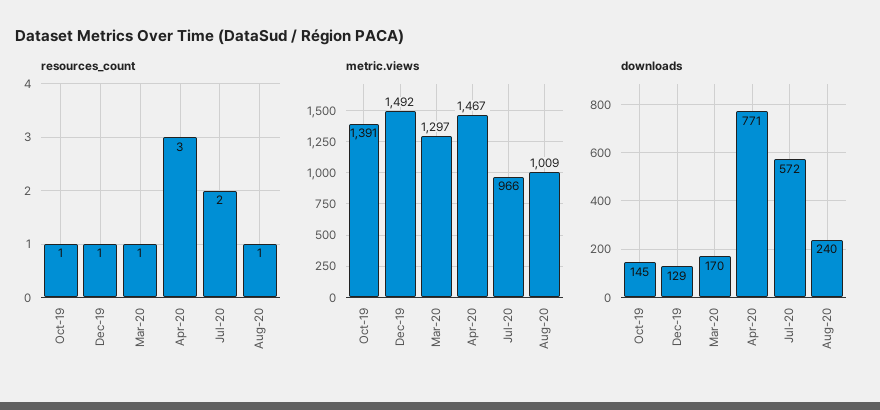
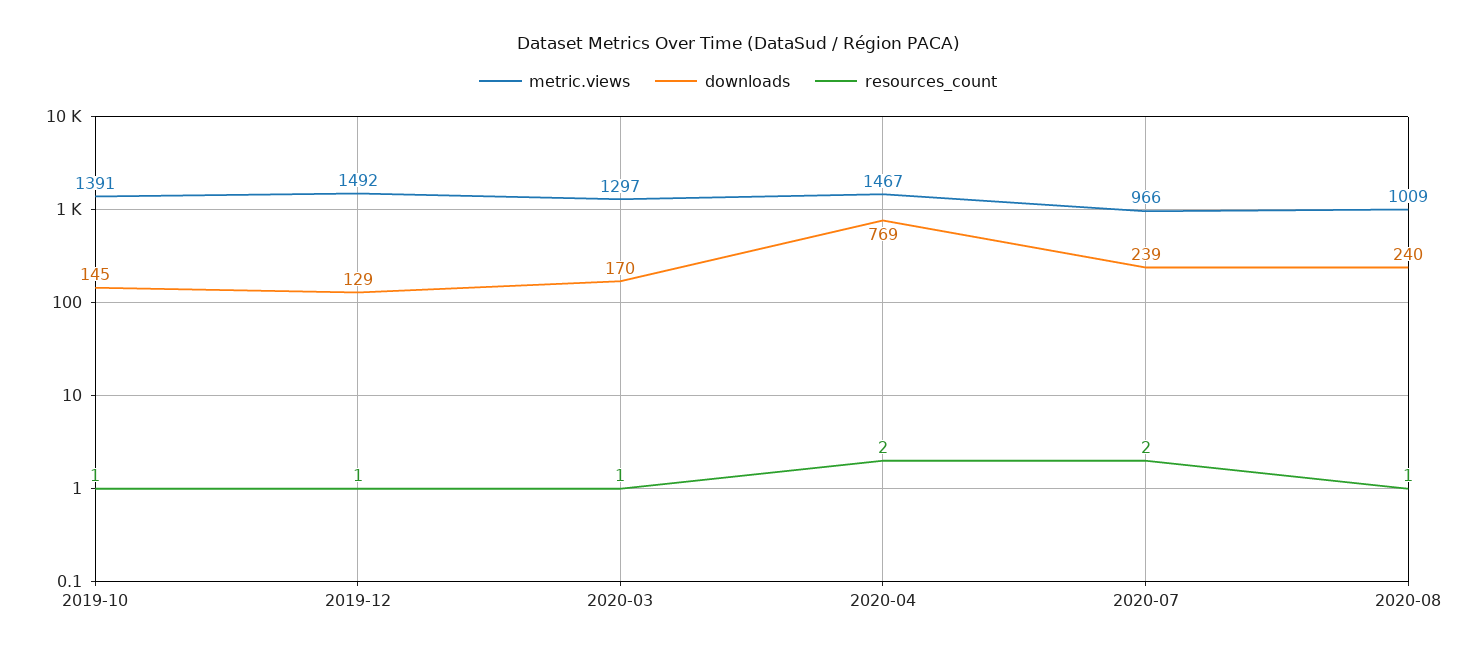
resources_count, Apr-20: 3 -> 2
downloads, Apr-20: 771 -> 769
downloads, Jul-20: 572 -> 239

